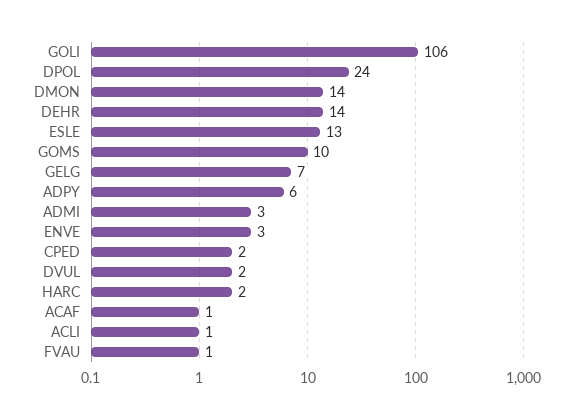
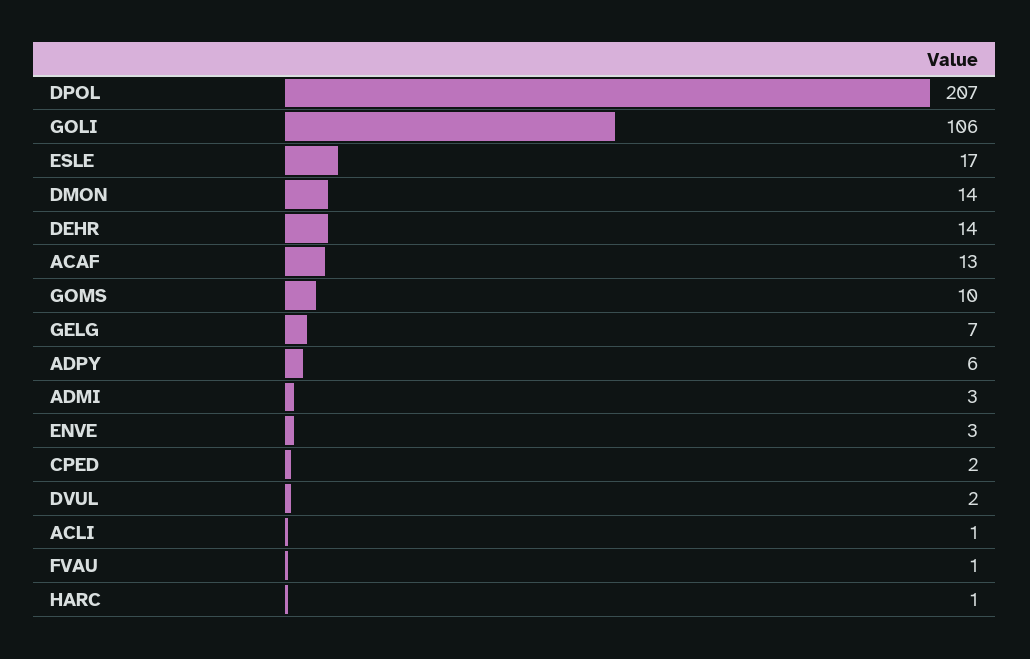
DPOL: 24 -> 207
ESLE: 13 -> 17
HARC: 2 -> 1
ACAF: 1 -> 13

